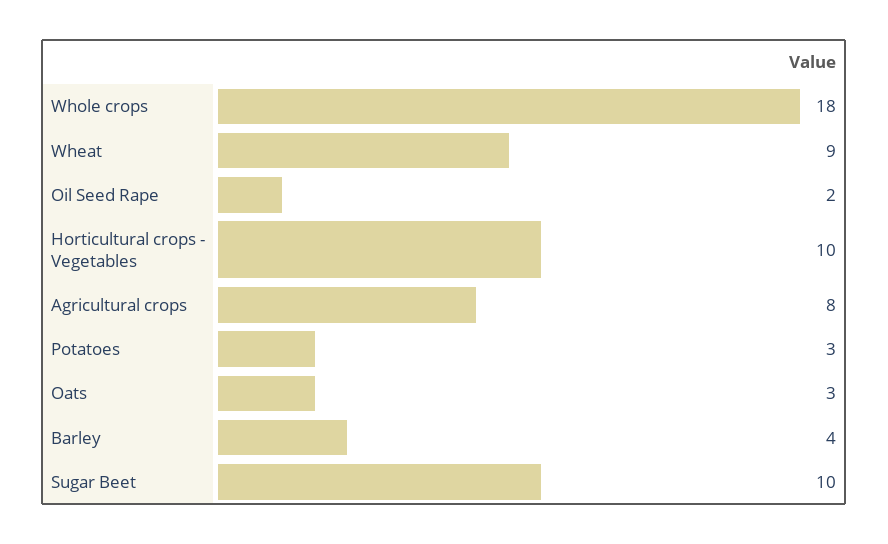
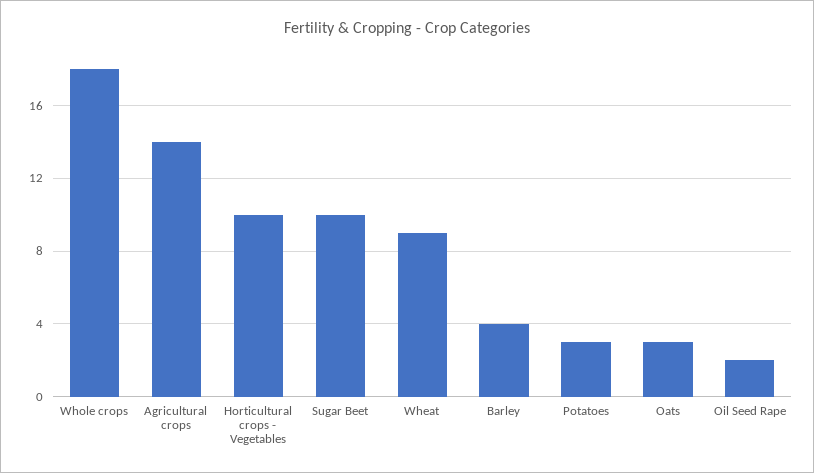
Agricultural crops: 8 -> 14

